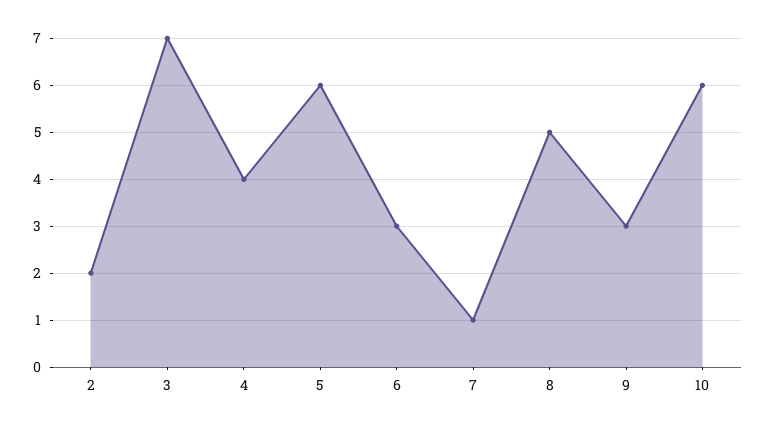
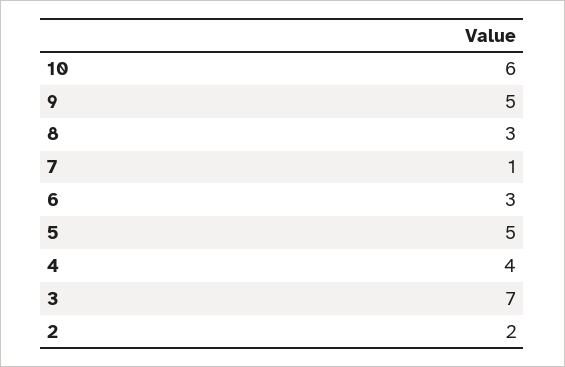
5: 6 -> 5
8: 5 -> 3
9: 3 -> 5

